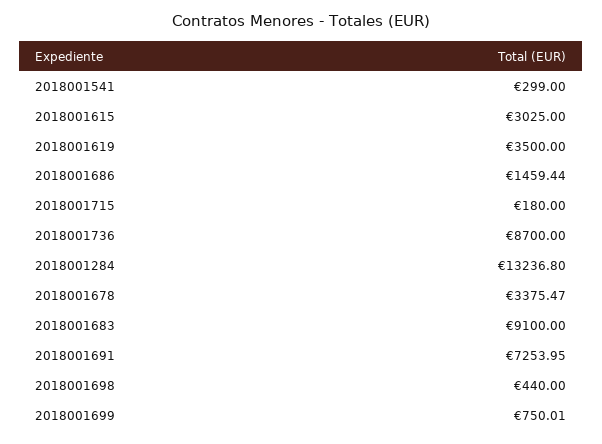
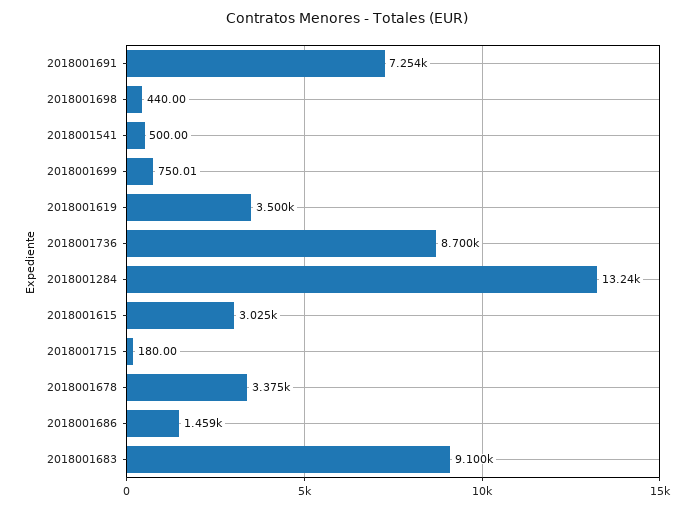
2018001541: 299 -> 500

